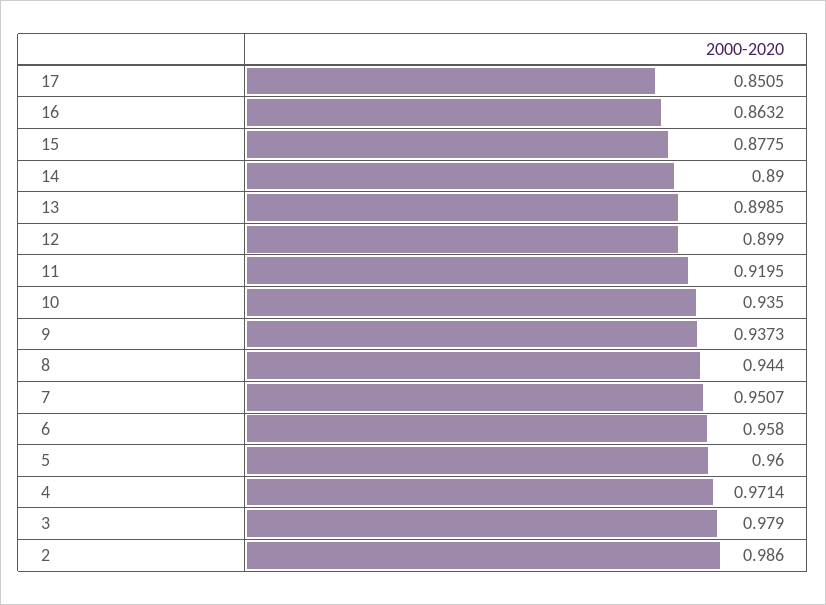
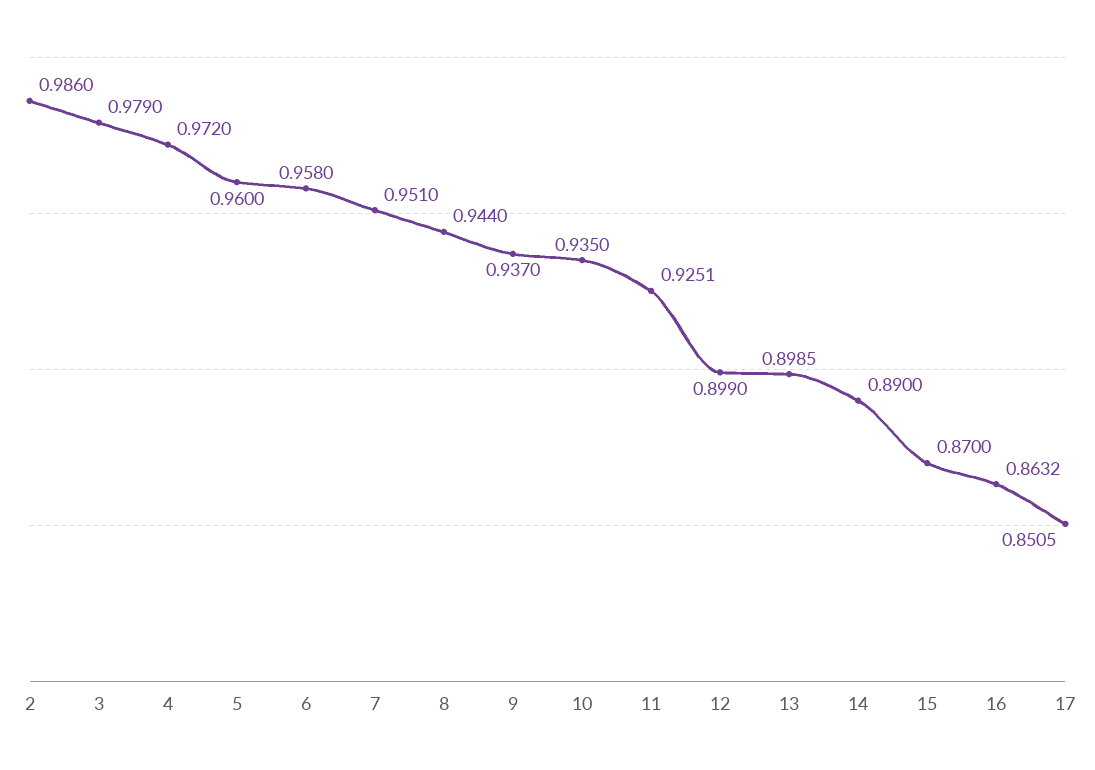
15: 0.8775 -> 0.87
11: 0.9195 -> 0.9251
9: 0.9373 -> 0.937
7: 0.9507 -> 0.951
4: 0.9714 -> 0.972

